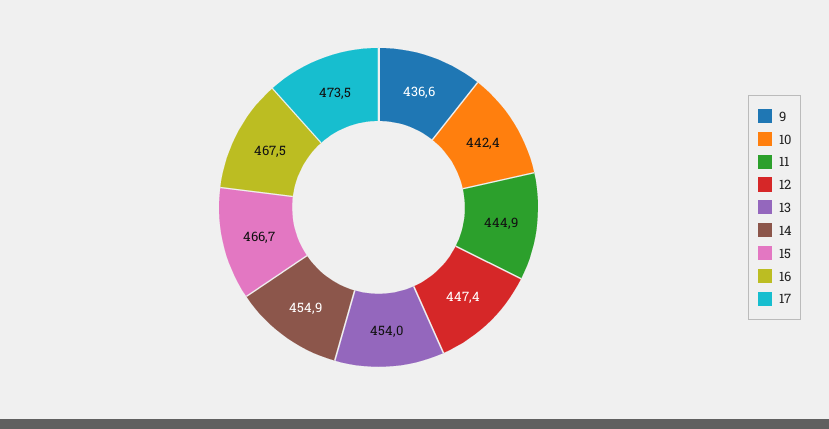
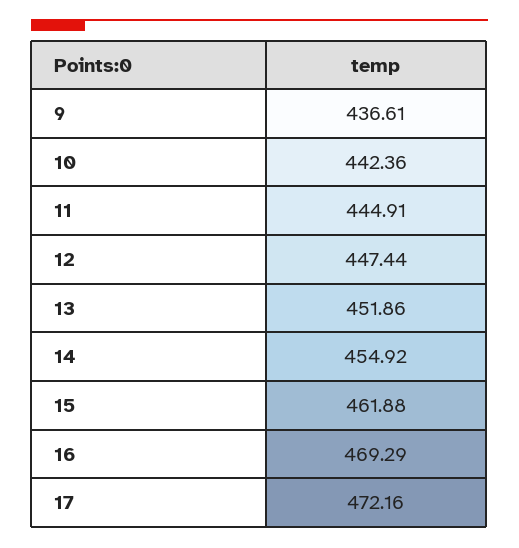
13: 454 -> 451.86
15: 466.7 -> 461.88
16: 467.5 -> 469.29
17: 473.5 -> 472.16

